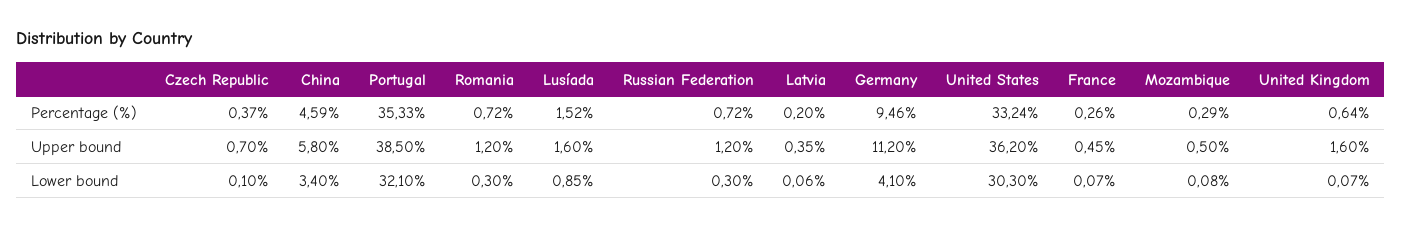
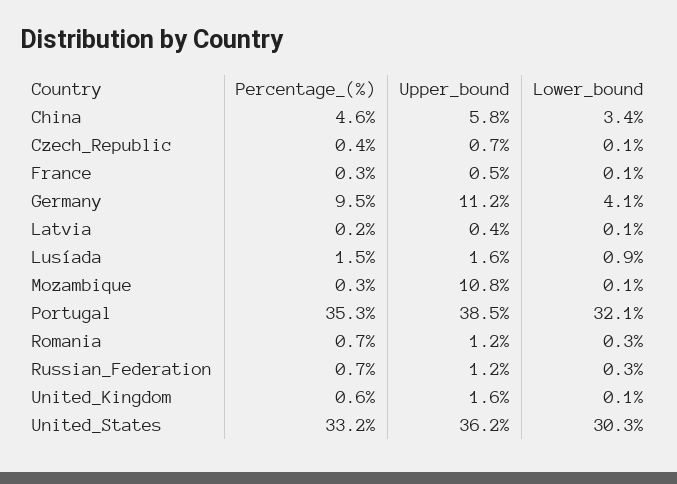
Mozambique, Upper bound: 0.5 -> 10.8

